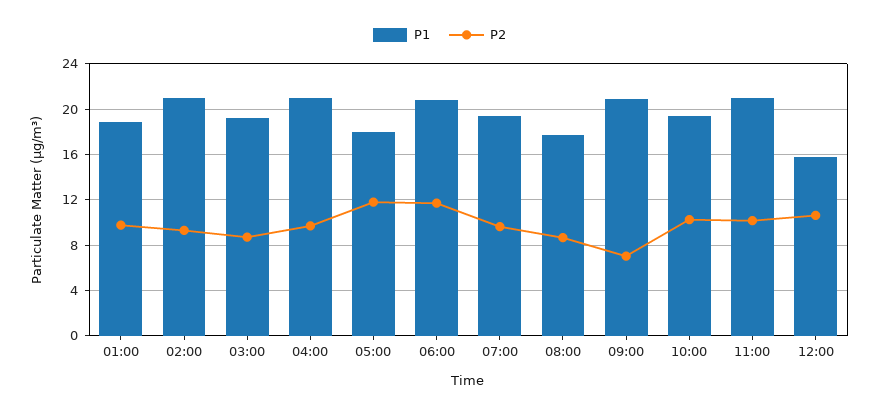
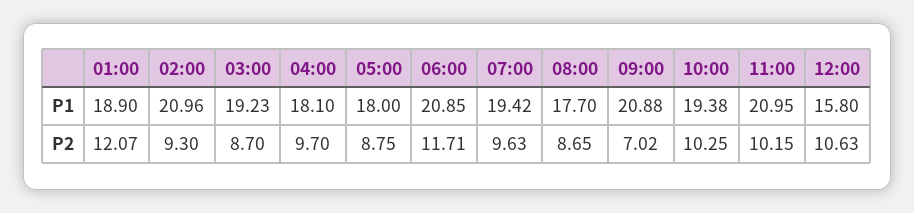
P2, 01:00: 10 -> 12.07
P1, 04:00: 21 -> 18.1
P2, 05:00: 12 -> 8.75

